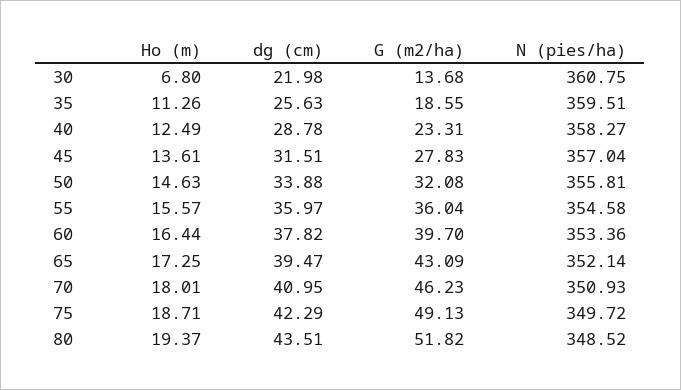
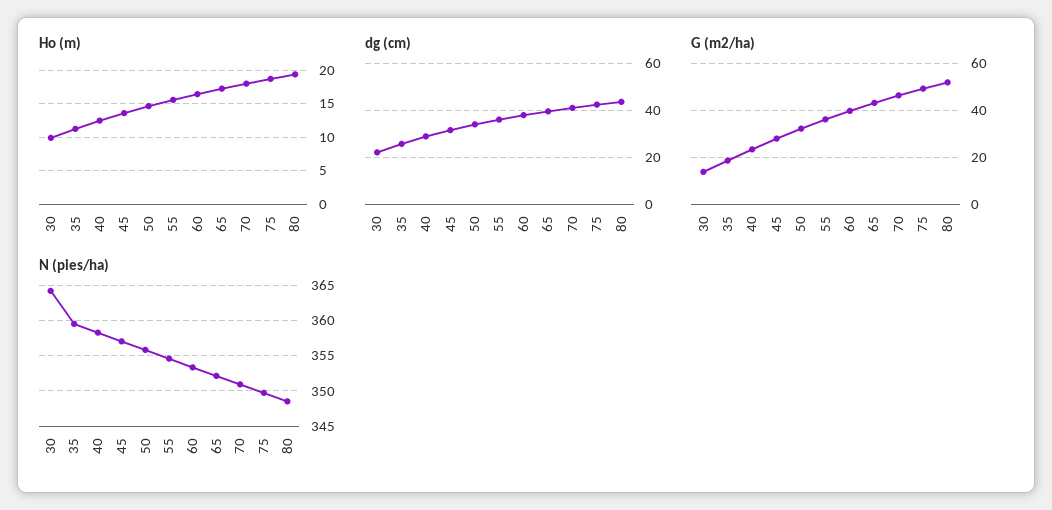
Ho (m), 30: 6.8 -> 10
N (pies/ha), 30: 360.75 -> 364

